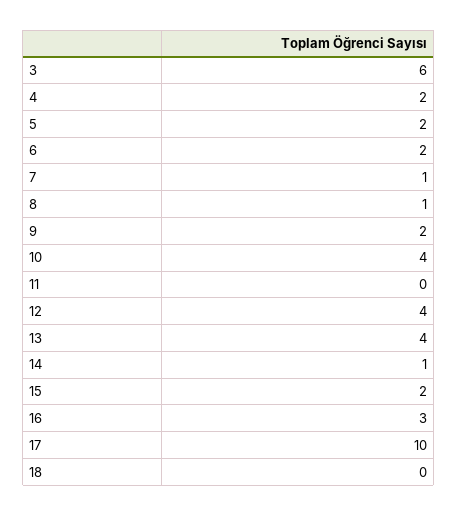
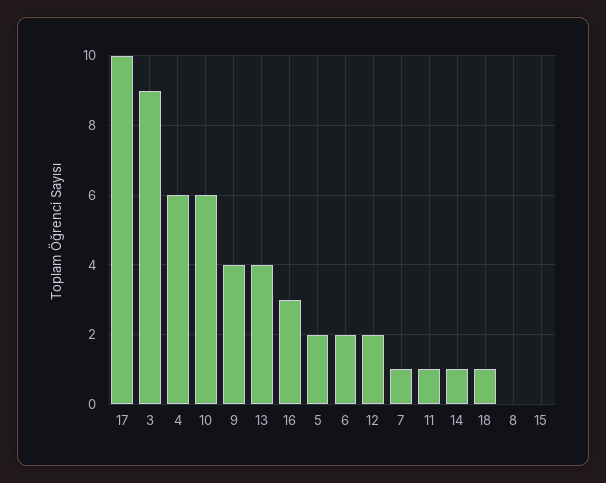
3: 6 -> 9
4: 2 -> 6
8: 1 -> 0
9: 2 -> 4
10: 4 -> 6
11: 0 -> 1
12: 4 -> 2
15: 2 -> 0
18: 0 -> 1

